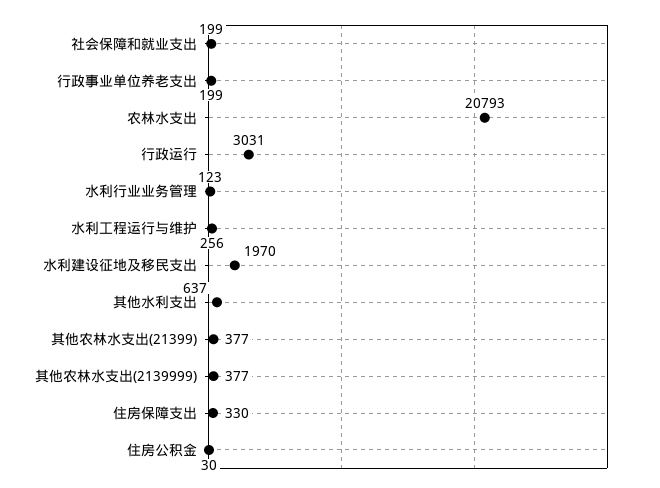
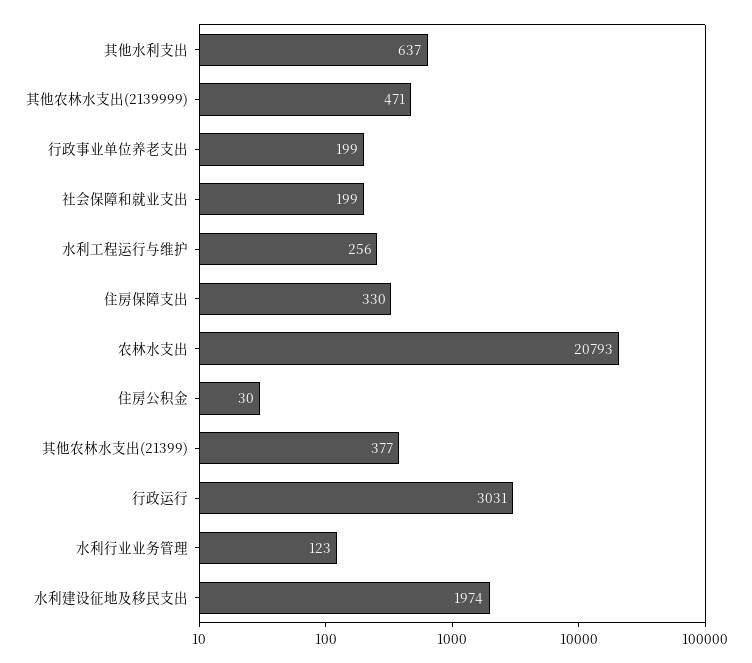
水利建设征地及移民支出: 1970 -> 1974
其他农林水支出(2139999): 377 -> 471

